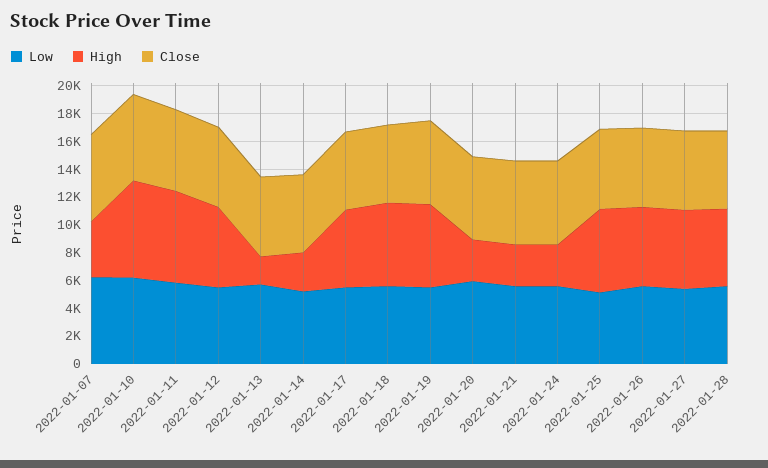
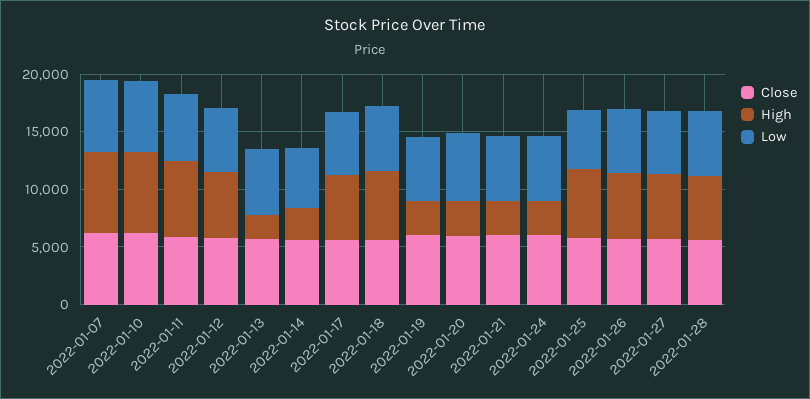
High, 2022-01-07: 4000 -> 7000
High, 2022-01-19: 6000 -> 3000

